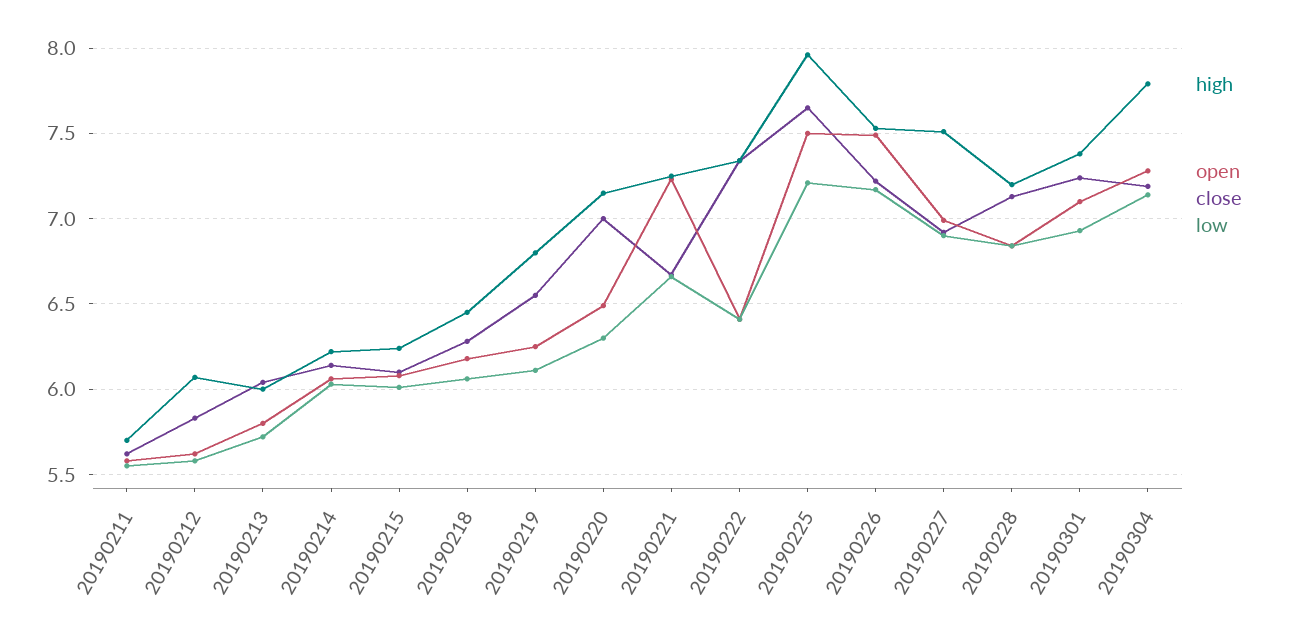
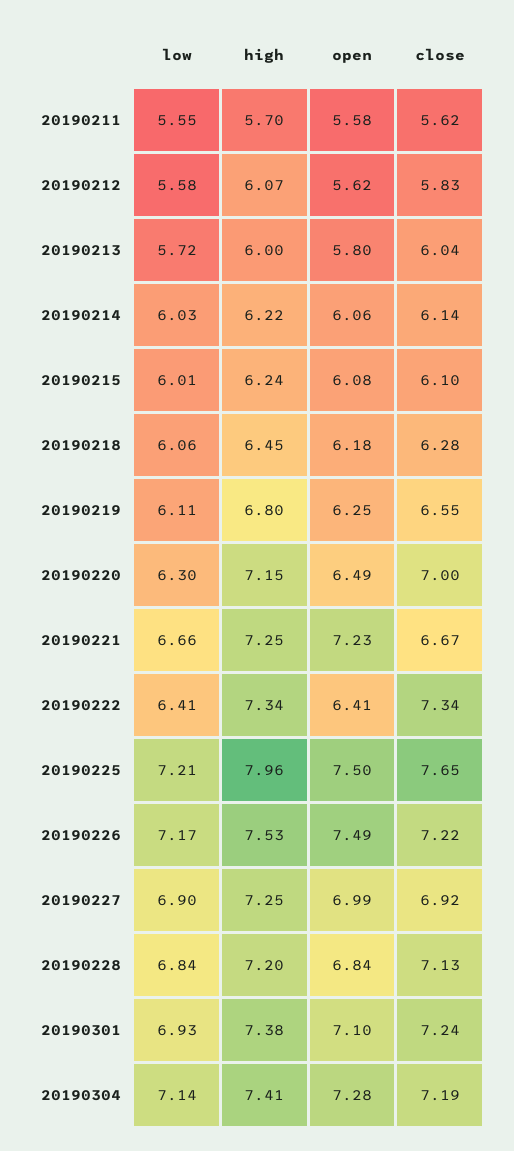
high, 20190227: 7.5 -> 7.25
high, 20190304: 7.8 -> 7.41

